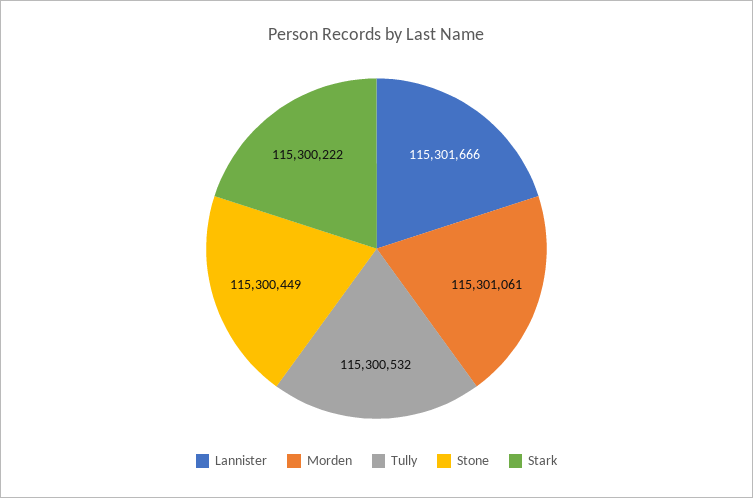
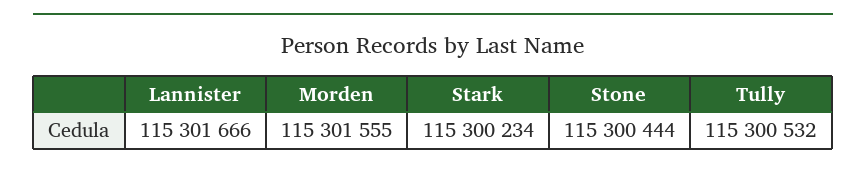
Morden: 115301061 -> 115301555
Stone: 115300449 -> 115300444
Stark: 115300222 -> 115300234

